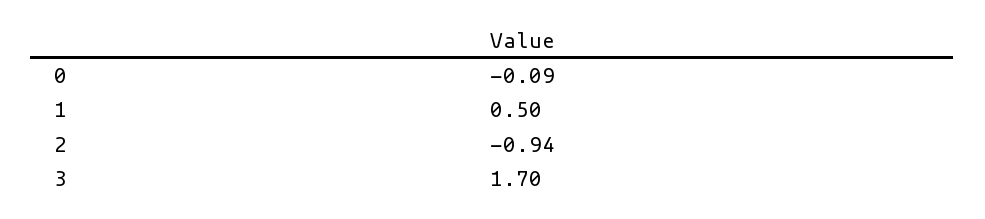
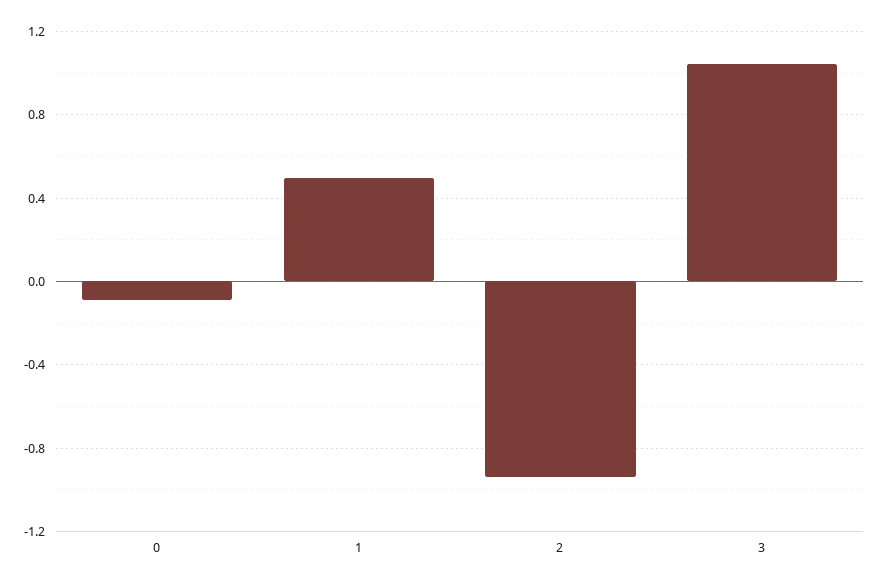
3: 1.7 -> 1.05

